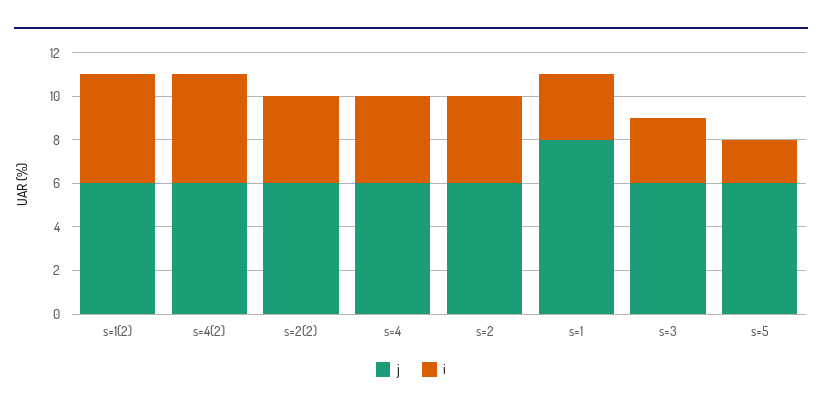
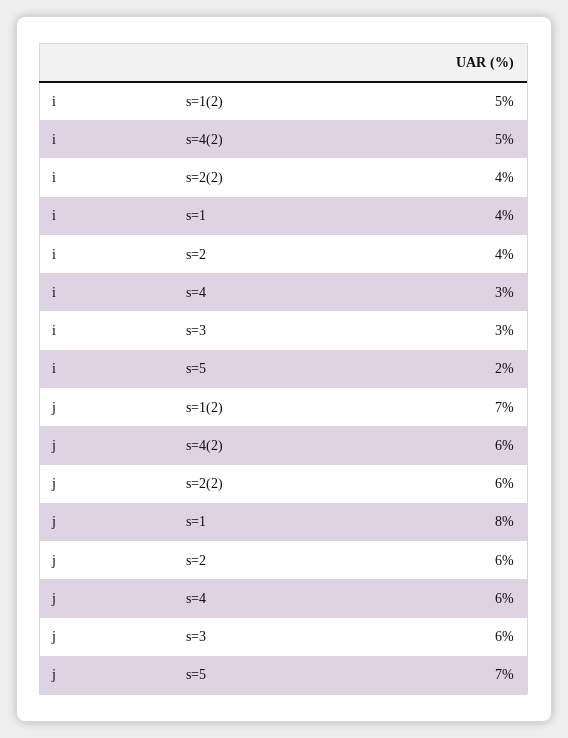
j, s=1(2): 6 -> 7
i, s=4: 4 -> 3
i, s=1: 3 -> 4
j, s=5: 6 -> 7

